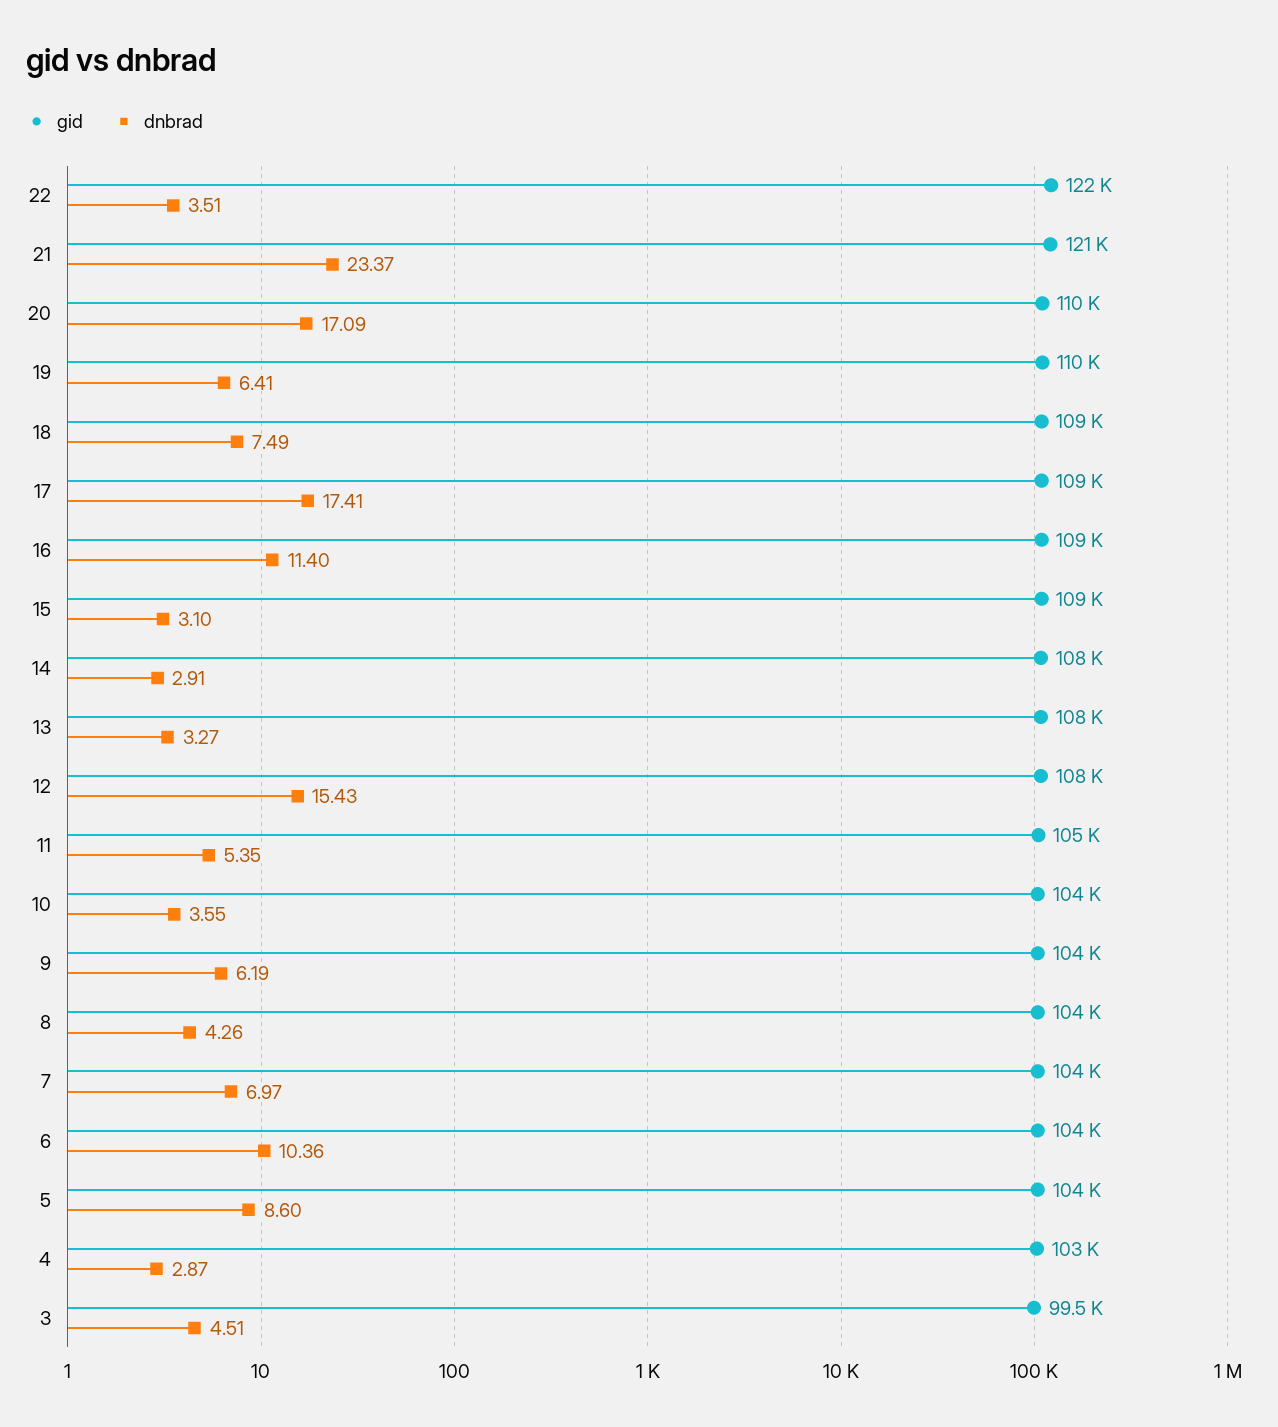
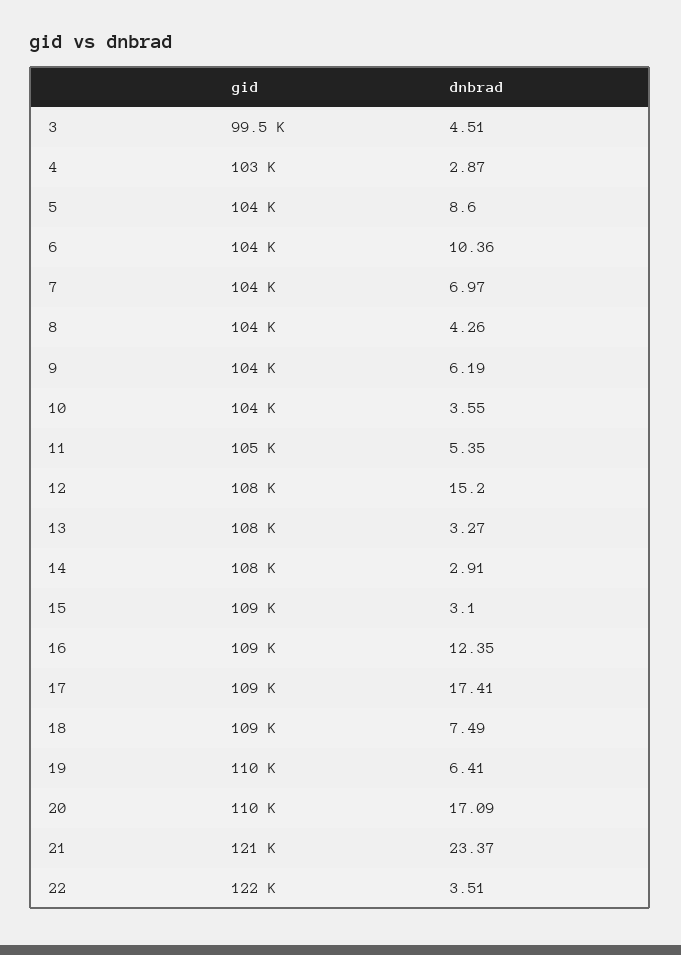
dnbrad, 16: 11.4 -> 12.35
dnbrad, 12: 15.43 -> 15.2

